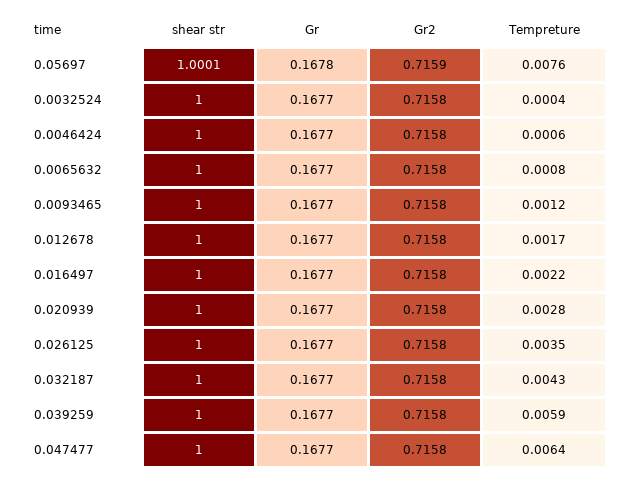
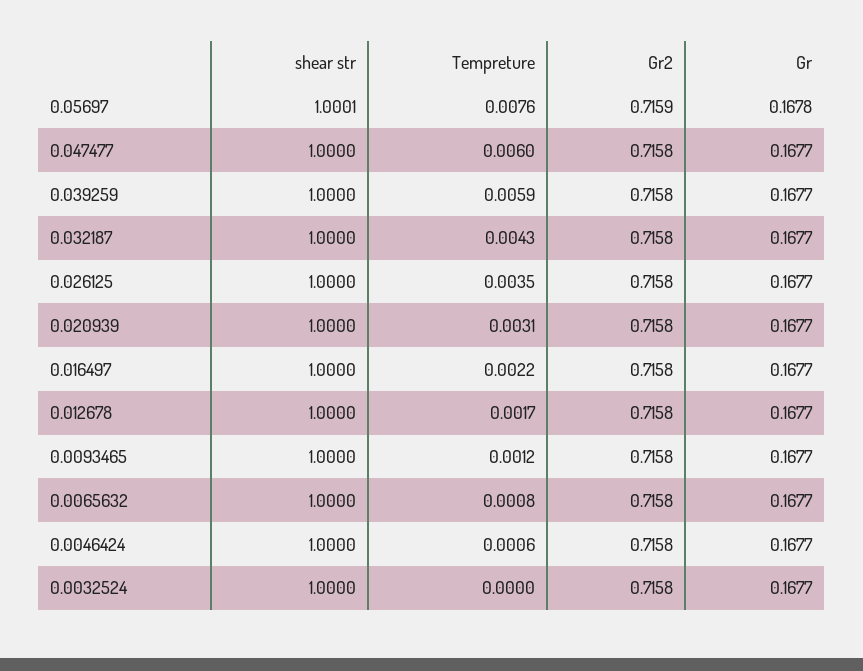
Tempreture, 0.0032524: 0.0004 -> 0
Tempreture, 0.020939: 0.0028 -> 0.0031
Tempreture, 0.047477: 0.0064 -> 0.006

